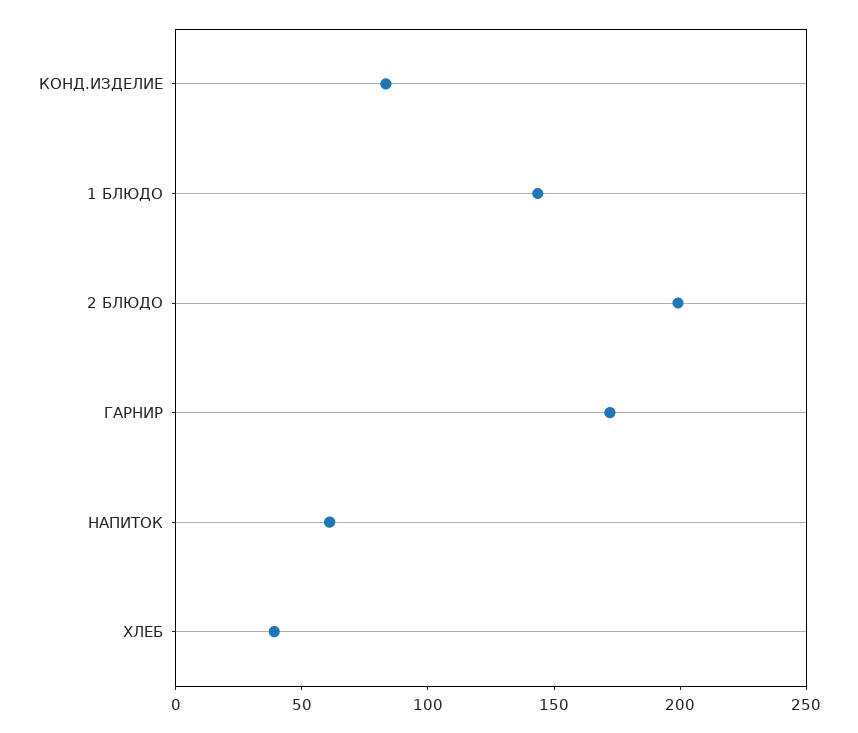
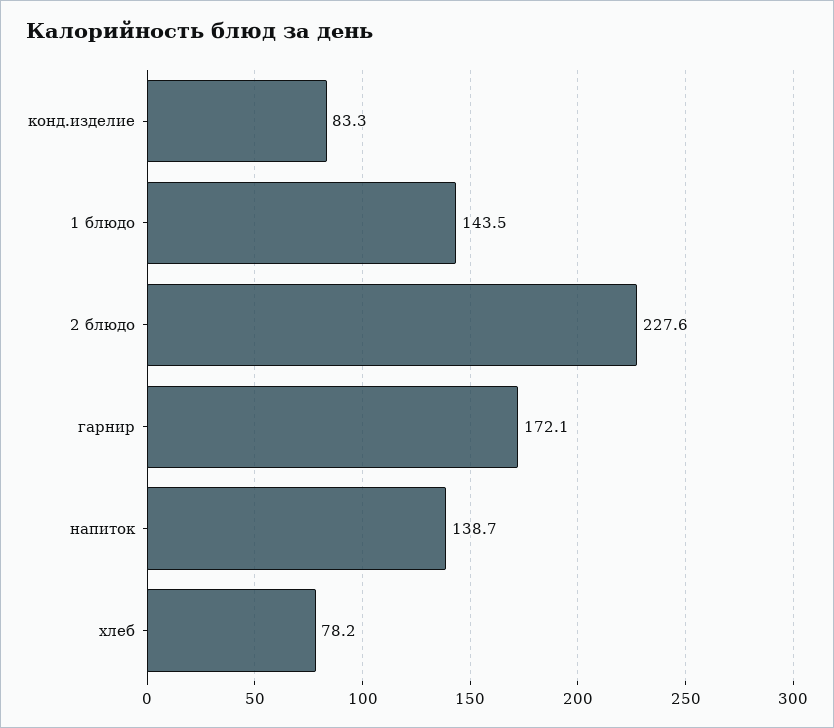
2 БЛЮДО: 200 -> 227.6
НАПИТОК: 60 -> 138.7
ХЛЕБ: 40 -> 78.2

